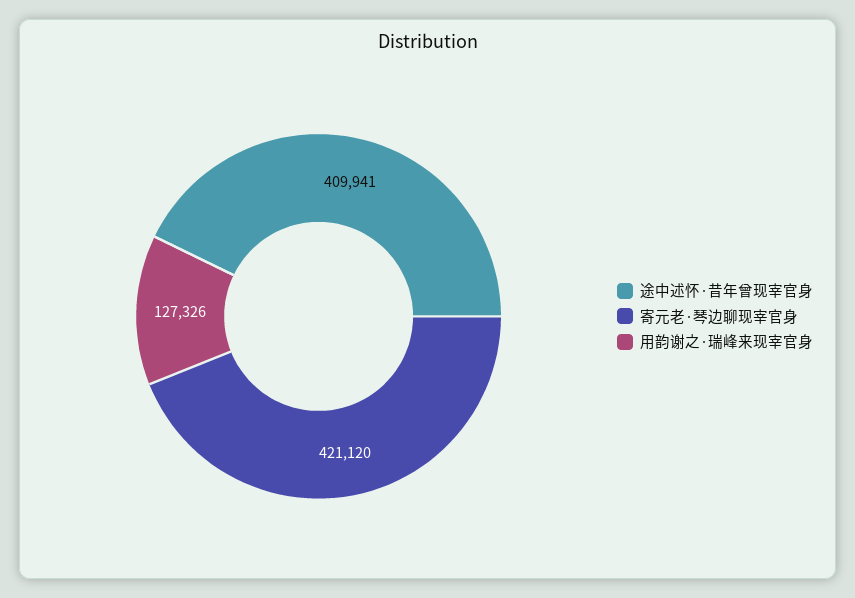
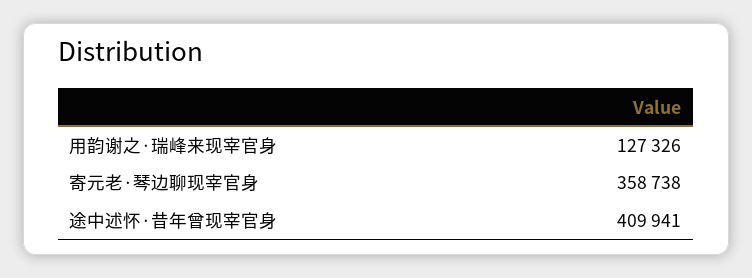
寄元老·琴边聊现宰官身: 421120 -> 358738

